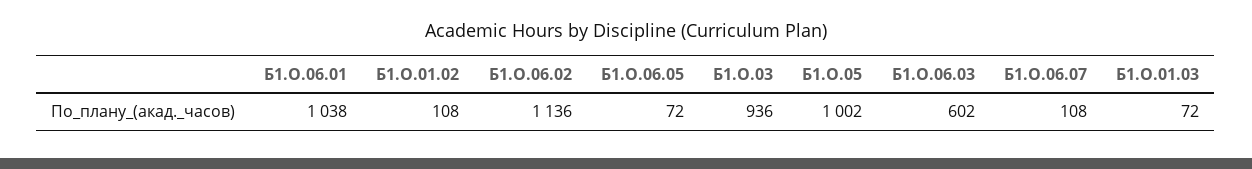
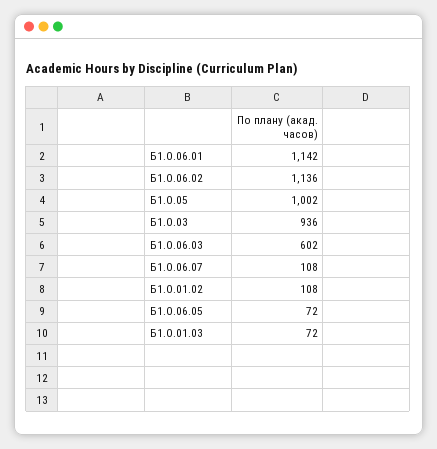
Б1.О.06.01: 1038 -> 1142

